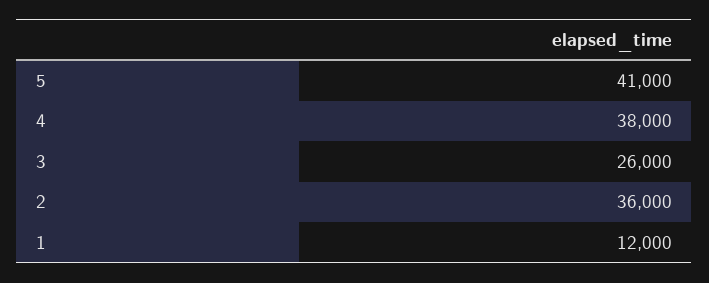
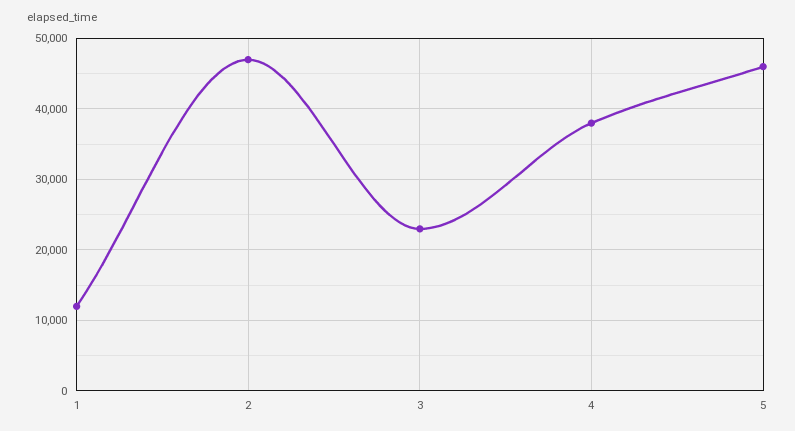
5: 41000 -> 46000
3: 26000 -> 23000
2: 36000 -> 47000

